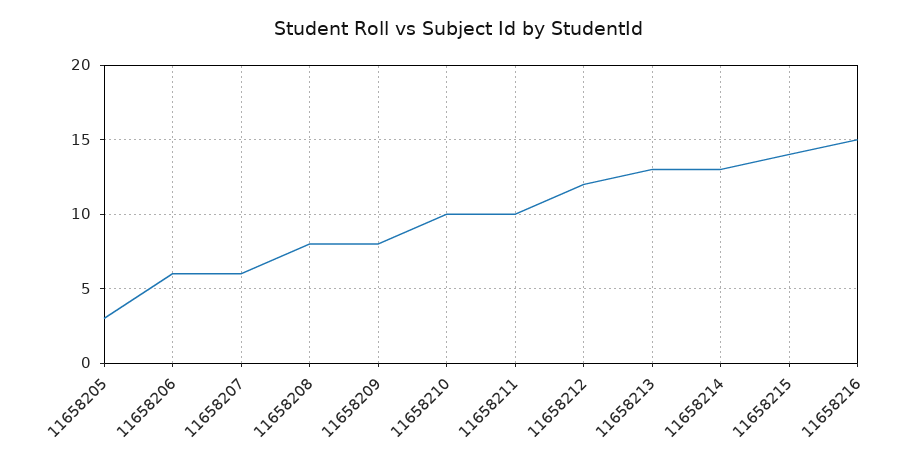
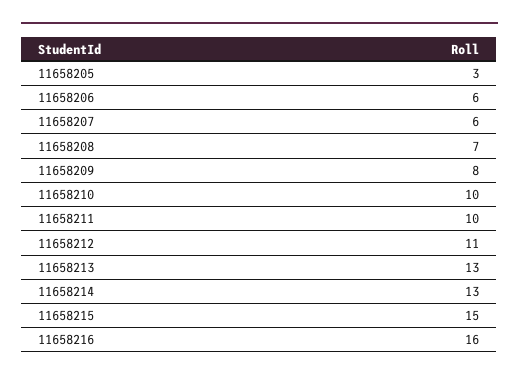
11658208: 8 -> 7
11658212: 12 -> 11
11658215: 14 -> 15
11658216: 15 -> 16

